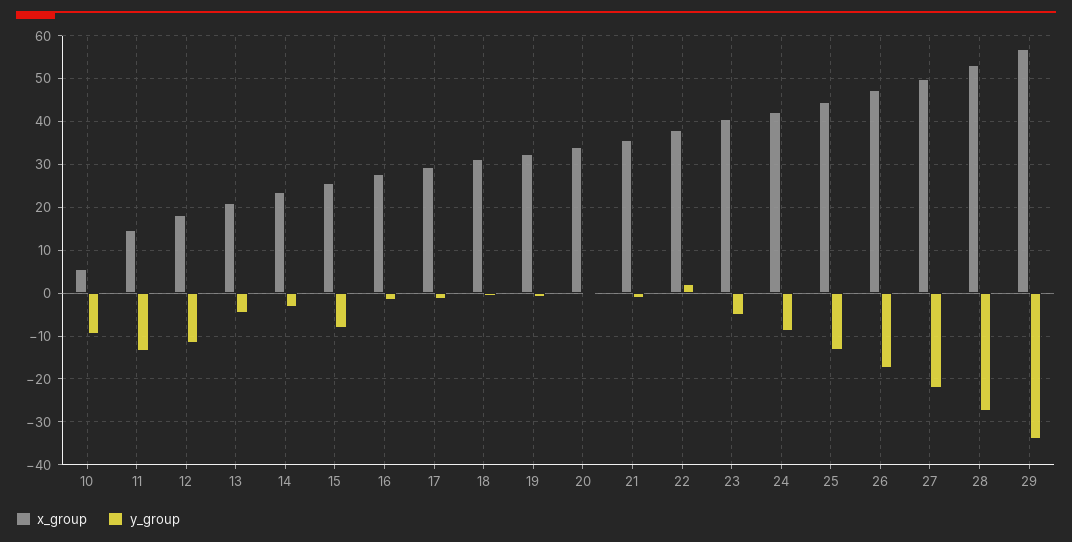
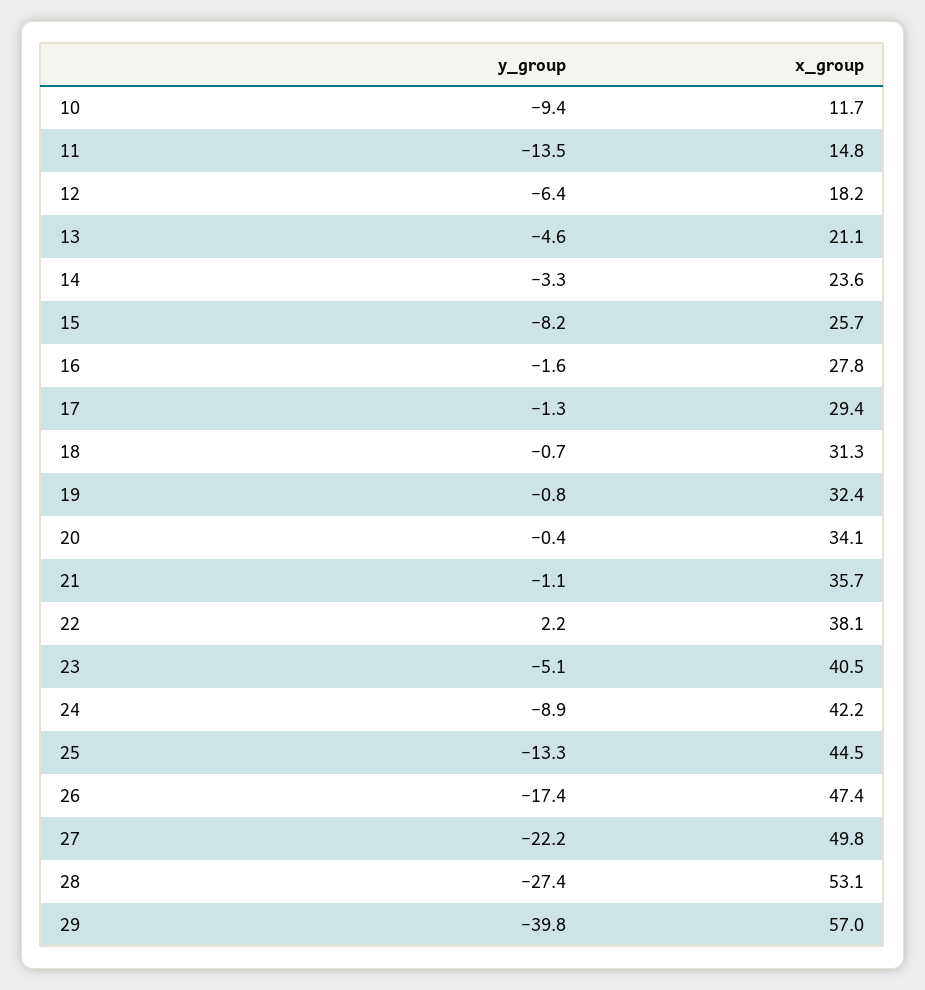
x_group, 10: 6 -> 11.7
y_group, 12: -12 -> -6.4
y_group, 29: -34 -> -39.8

